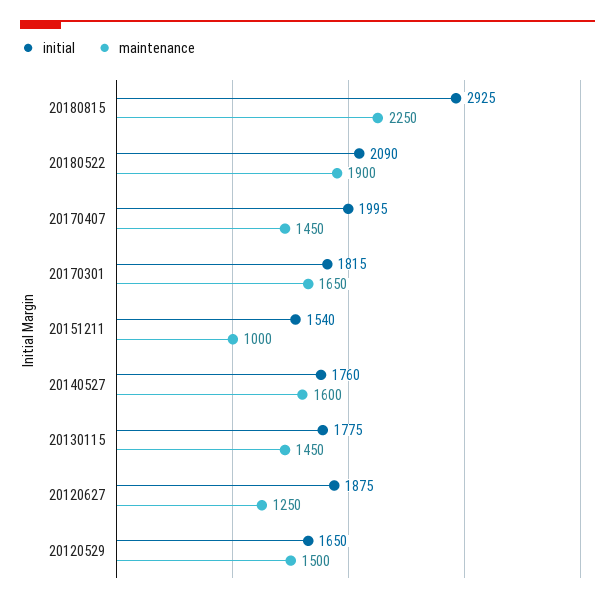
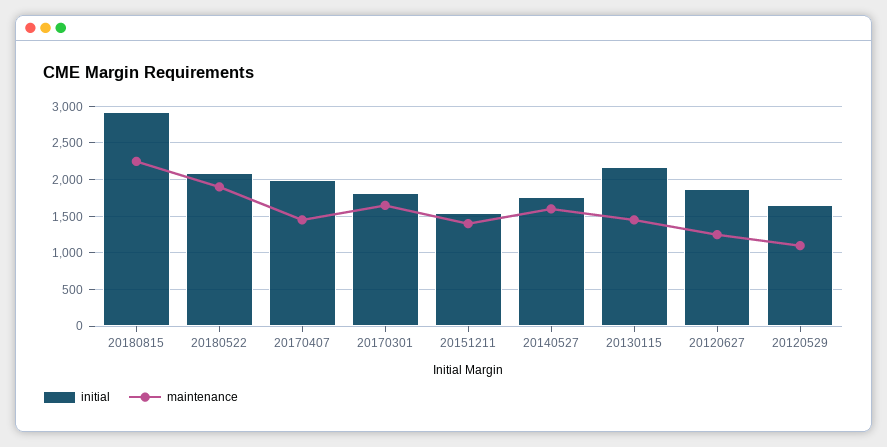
maintenance, 20151211: 1000 -> 1400
initial, 20130115: 1775 -> 2200
maintenance, 20120529: 1500 -> 1100

